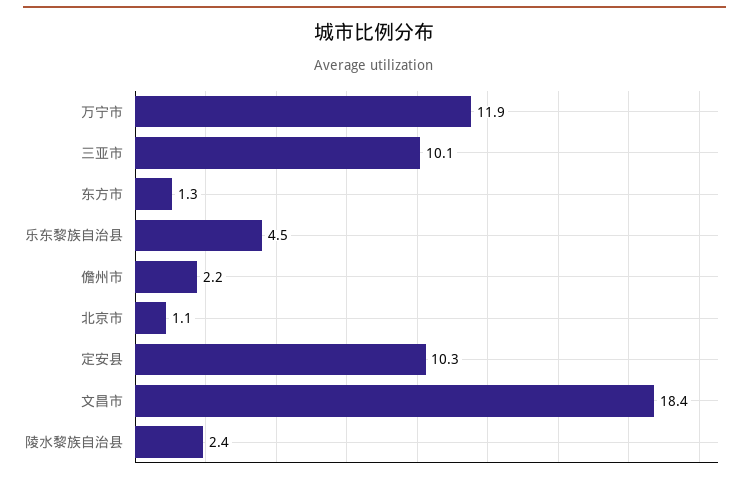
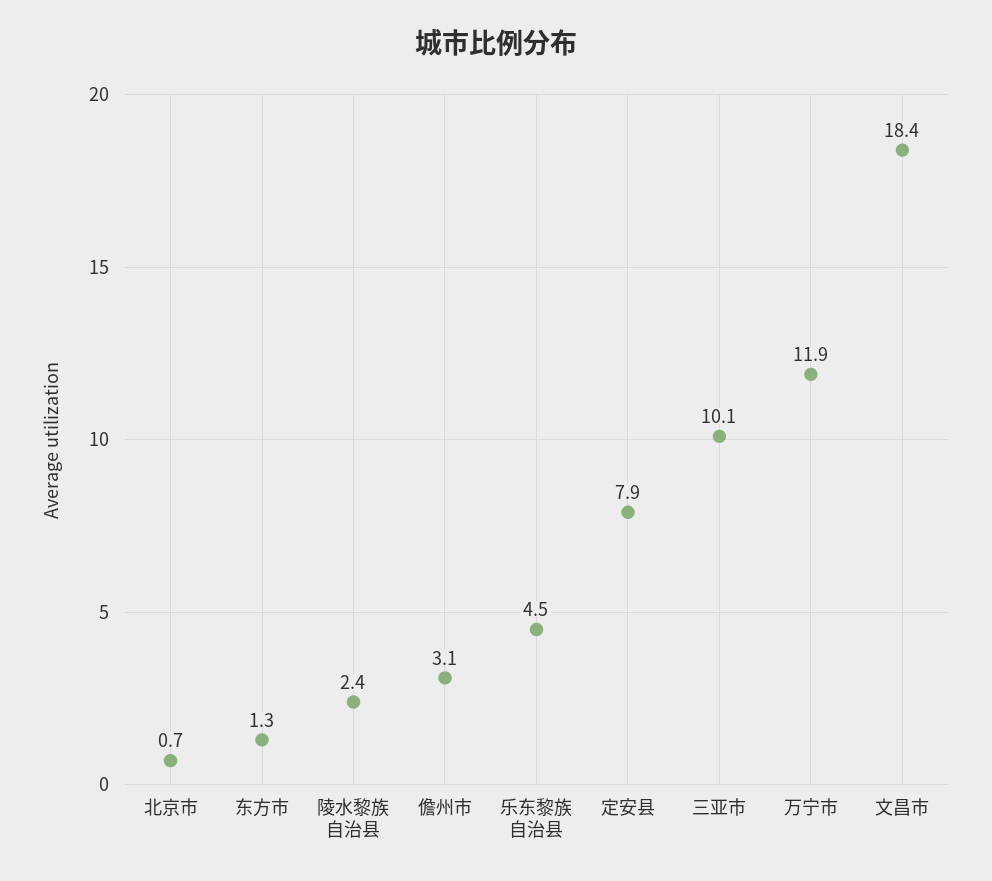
儋州市: 2.2 -> 3.1
北京市: 1.1 -> 0.7
定安县: 10.3 -> 7.9

